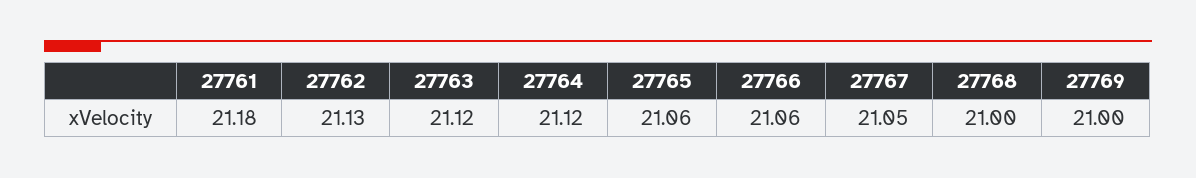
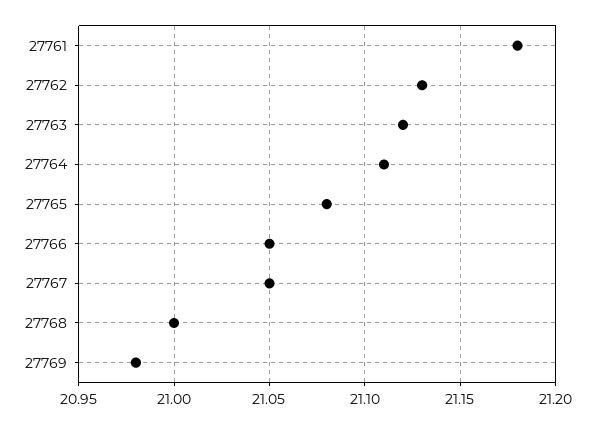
27764: 21.12 -> 21.11
27765: 21.06 -> 21.08
27766: 21.06 -> 21.05
27769: 21 -> 20.98

